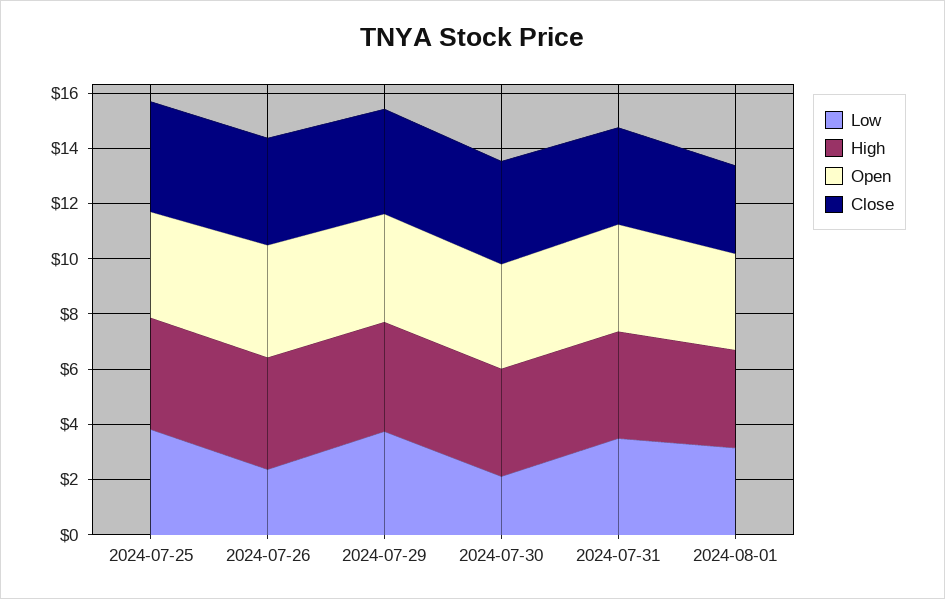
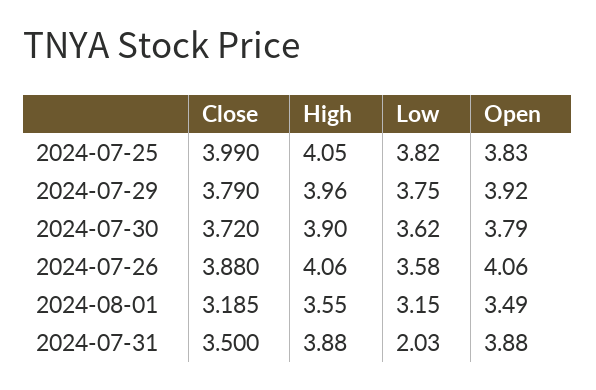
Low, 2024-07-26: 2.5 -> 3.58
Low, 2024-07-30: 2 -> 3.62
Low, 2024-07-31: 3.5 -> 2.03

